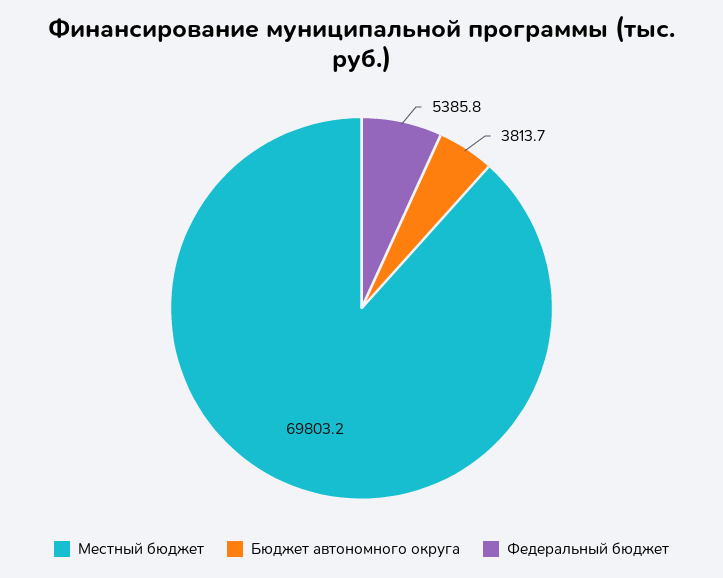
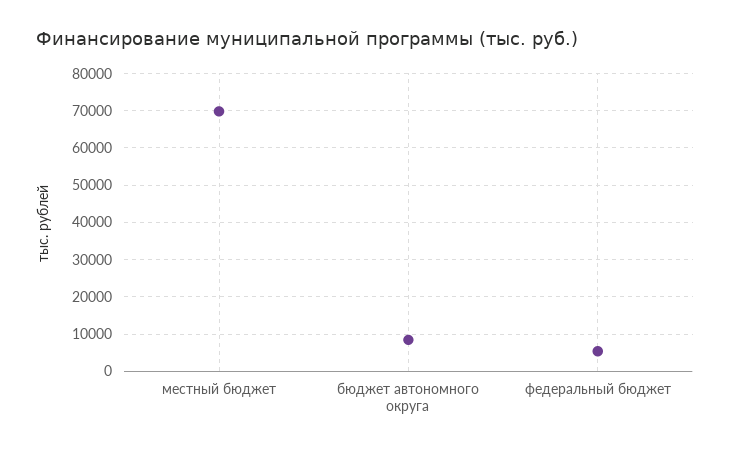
Бюджет автономного округа: 3813.7 -> 8000

